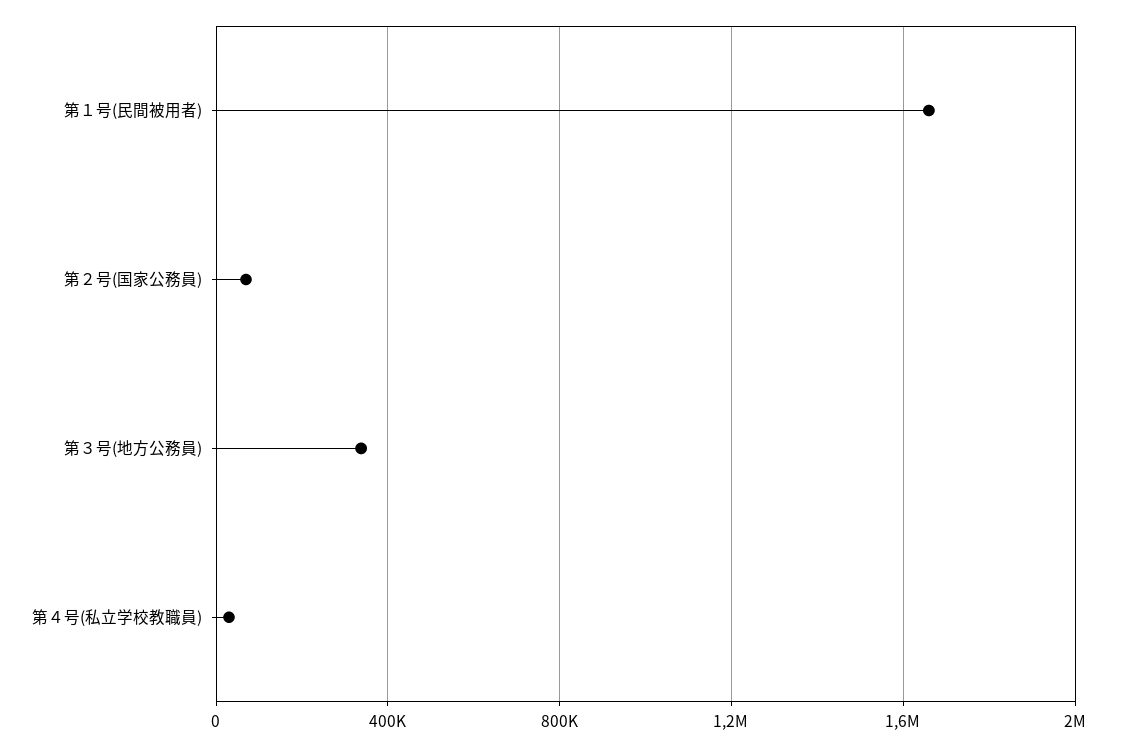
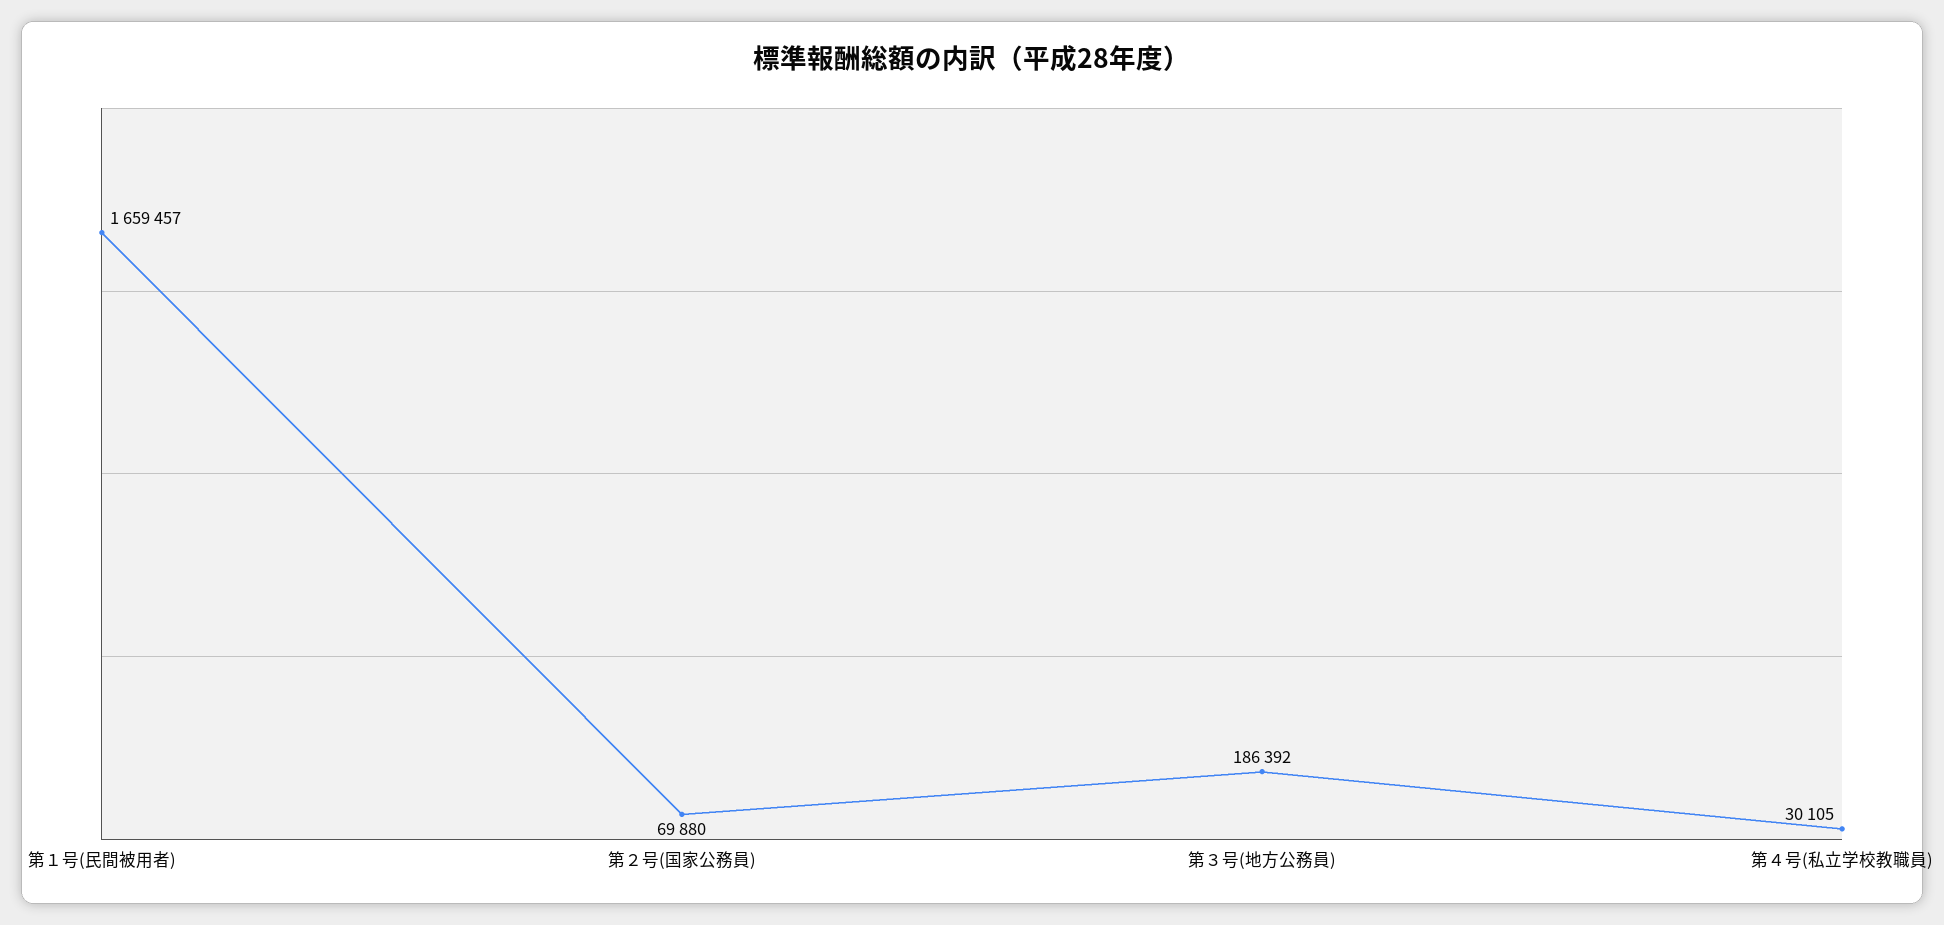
第３号(地方公務員): 350000 -> 186392

